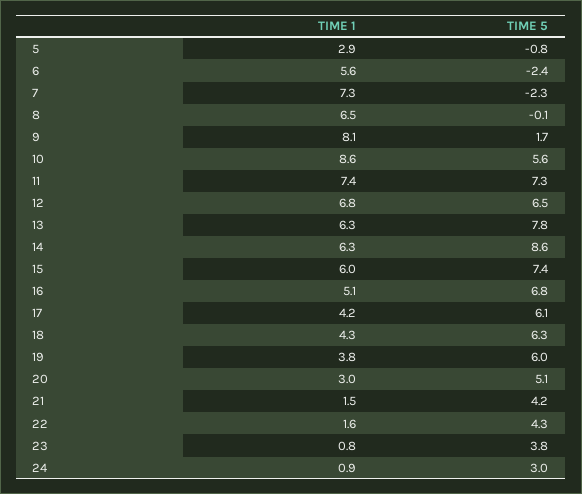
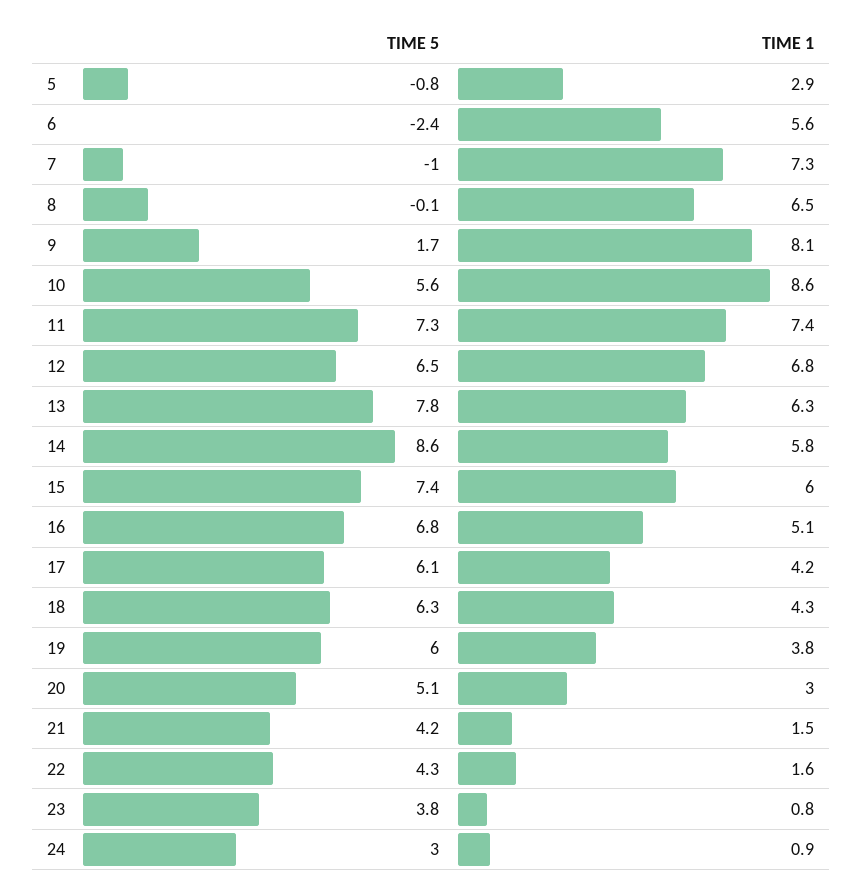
TIME 5, 7: -2.3 -> -1
TIME 1, 14: 6.3 -> 5.8

